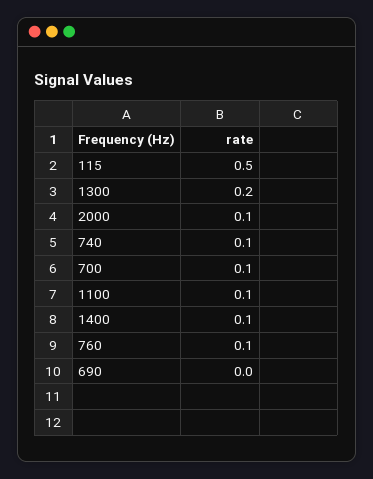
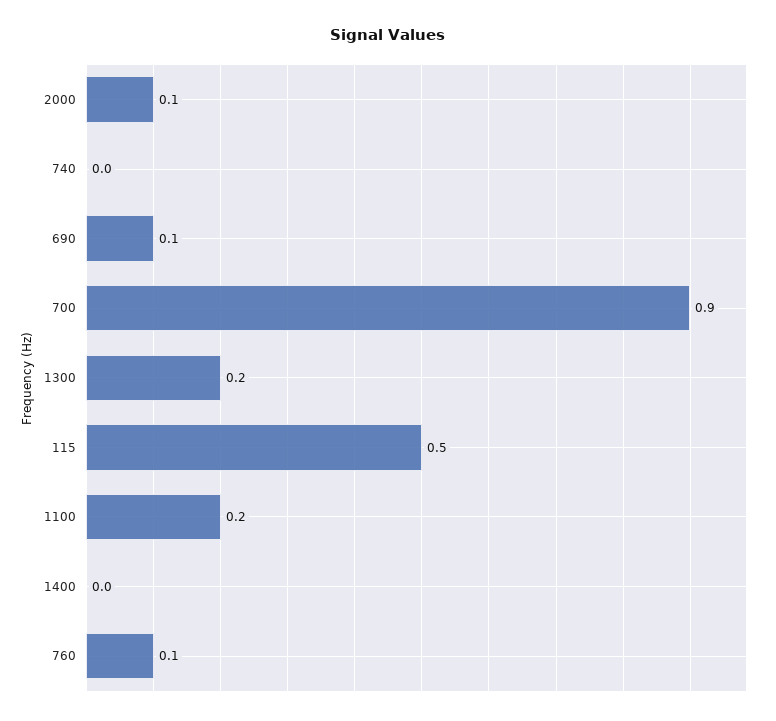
740: 0.1 -> 0
700: 0.1 -> 0.9
1100: 0.1 -> 0.2
1400: 0.1 -> 0
690: 0 -> 0.1

